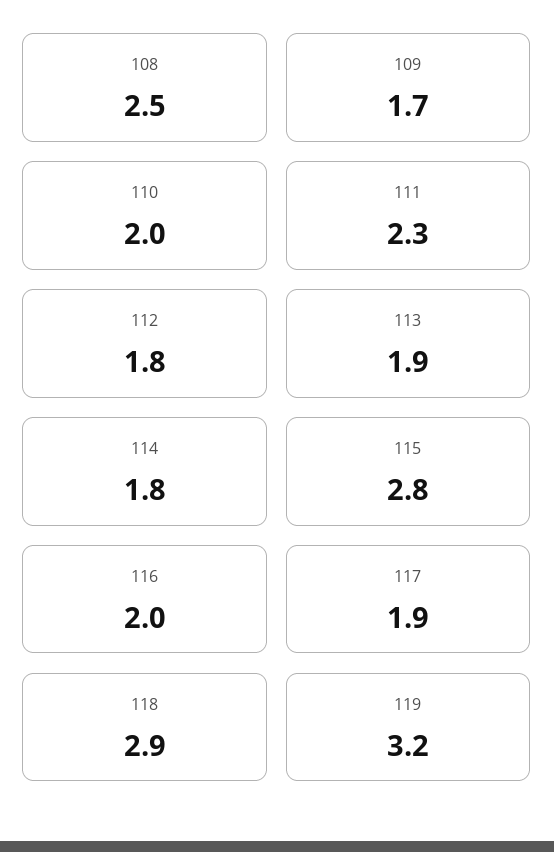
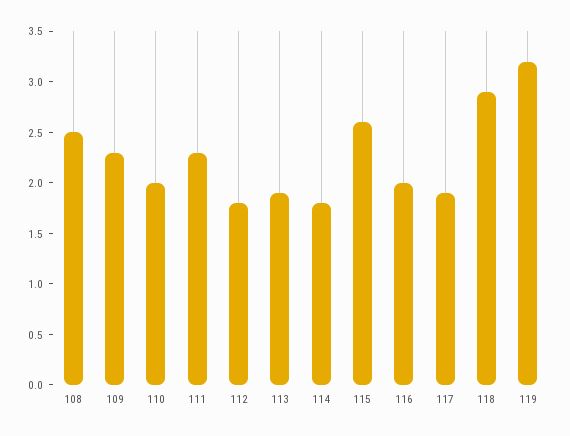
109: 1.7 -> 2.3
115: 2.8 -> 2.6

